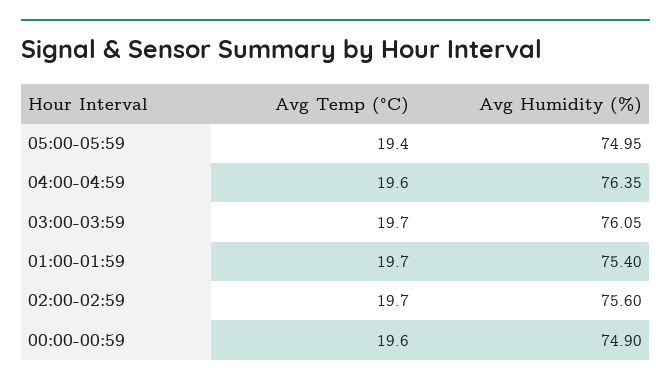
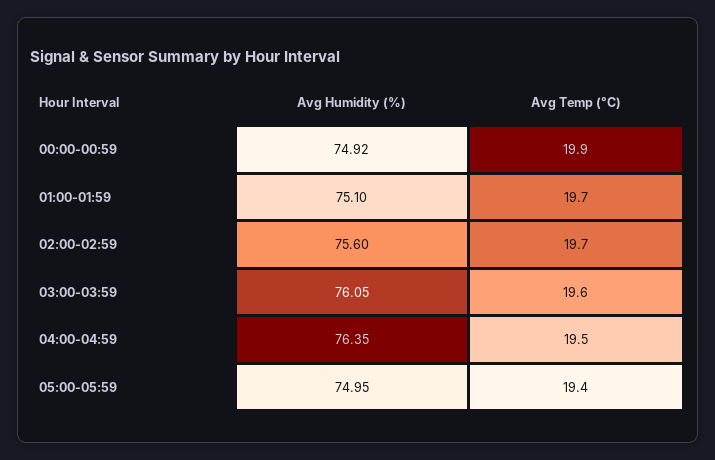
Avg Temp (°C), 04:00-04:59: 19.6 -> 19.5
Avg Temp (°C), 03:00-03:59: 19.7 -> 19.6
Avg Humidity (%), 01:00-01:59: 75.4 -> 75.1
Avg Temp (°C), 00:00-00:59: 19.6 -> 19.9
Avg Humidity (%), 00:00-00:59: 74.9 -> 74.92

